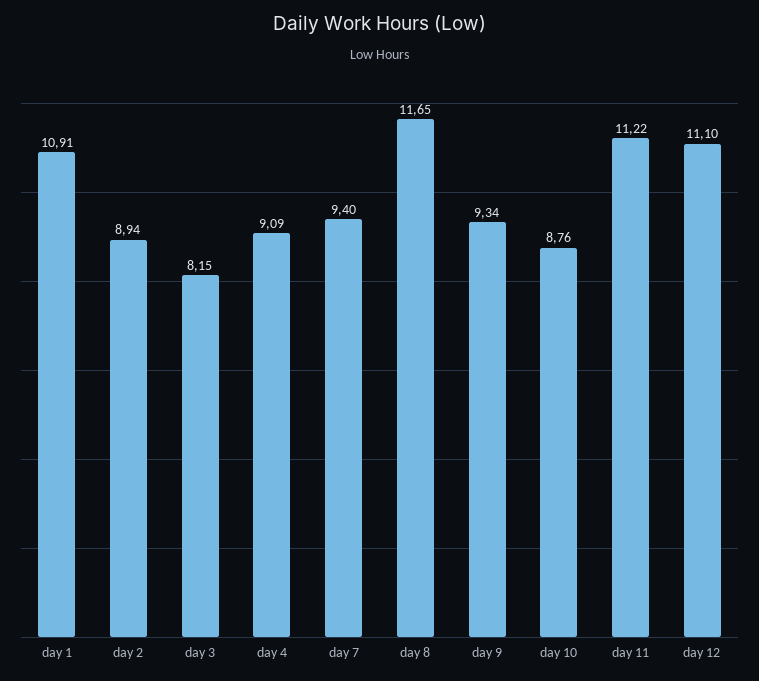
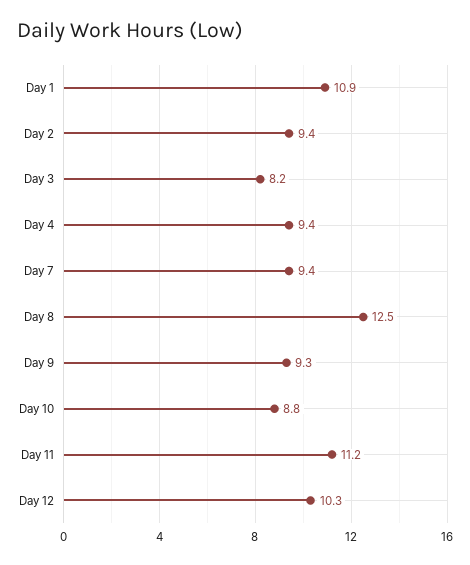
day 2: 8.94 -> 9.4
day 4: 9.09 -> 9.4
day 8: 11.65 -> 12.5
day 12: 11.1 -> 10.3

